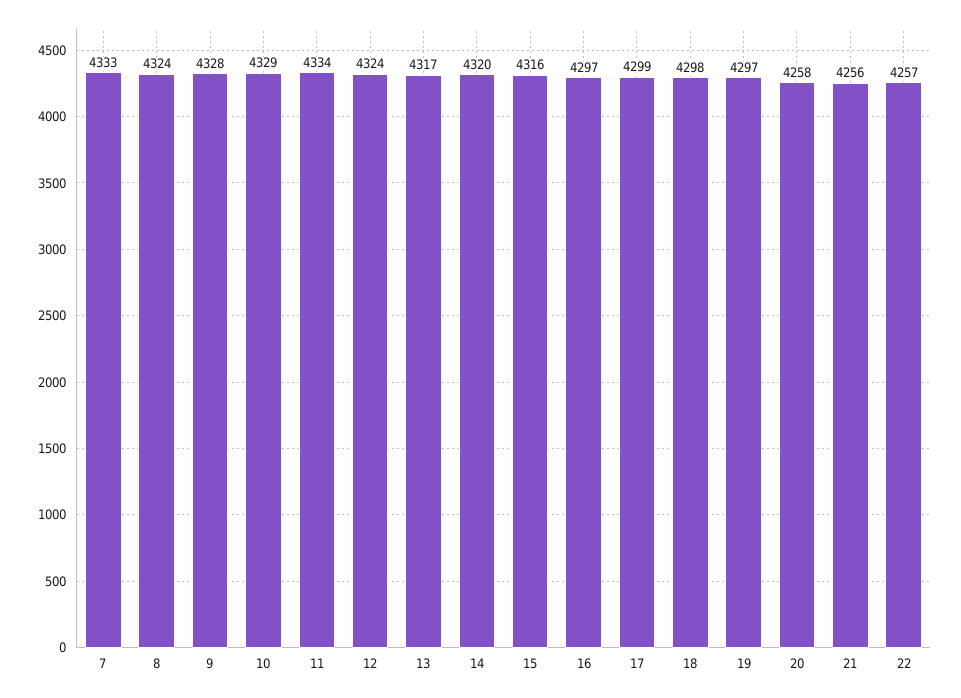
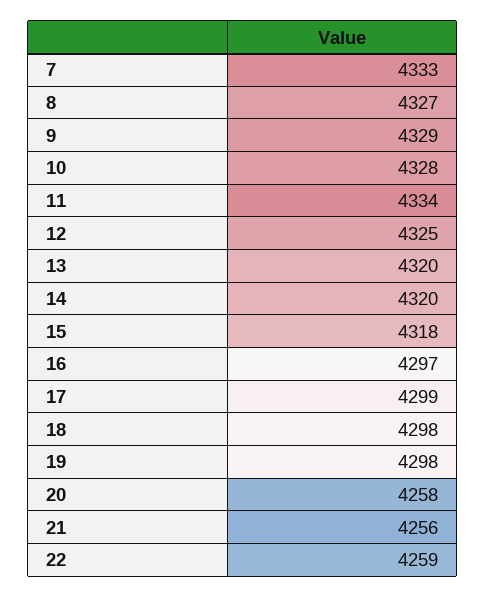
8: 4324 -> 4327
9: 4328 -> 4329
10: 4329 -> 4328
12: 4324 -> 4325
13: 4317 -> 4320
15: 4316 -> 4318
19: 4297 -> 4298
22: 4257 -> 4259

